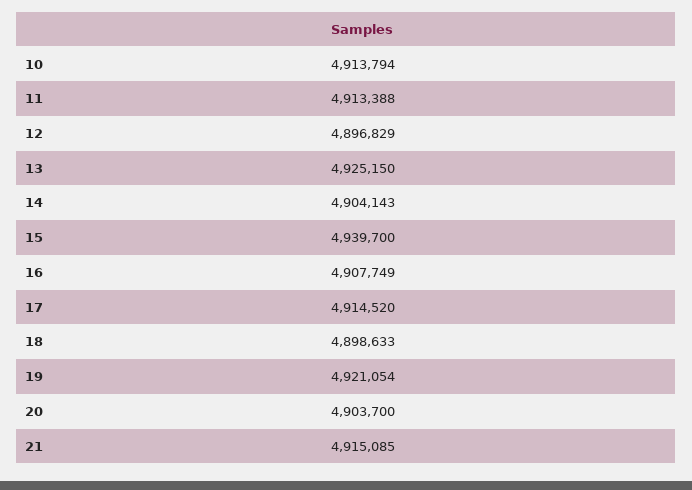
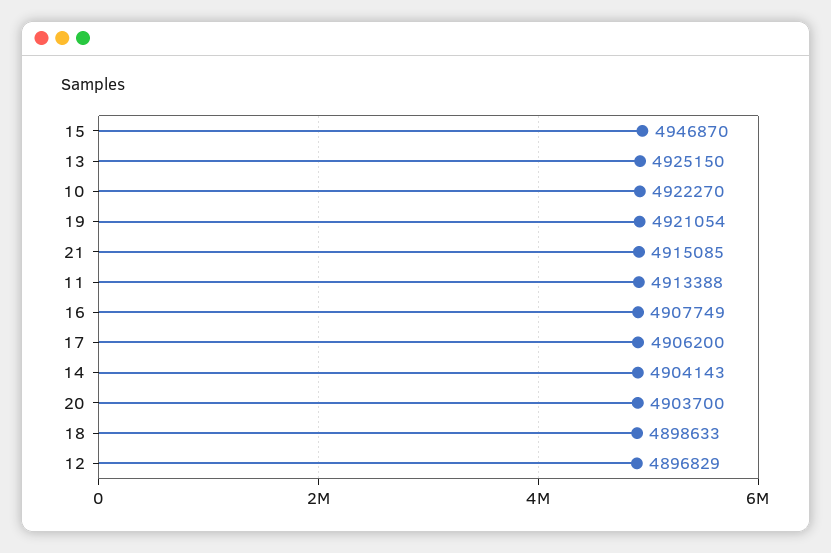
10: 4913794 -> 4922270
15: 4939700 -> 4946870
17: 4914520 -> 4906200

